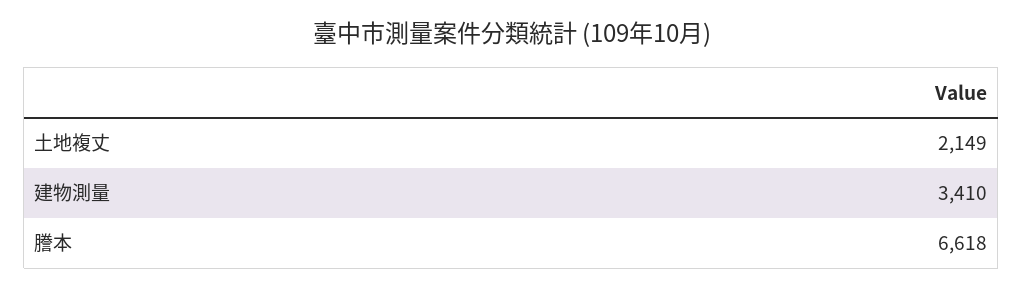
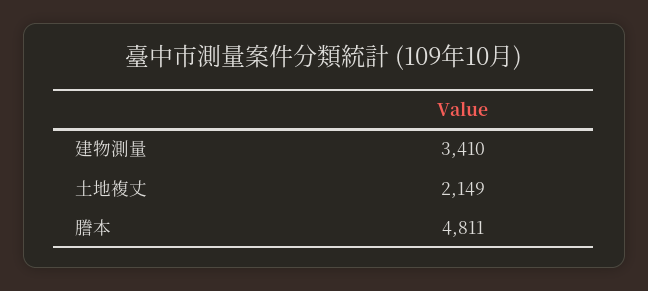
謄本: 6618 -> 4811

